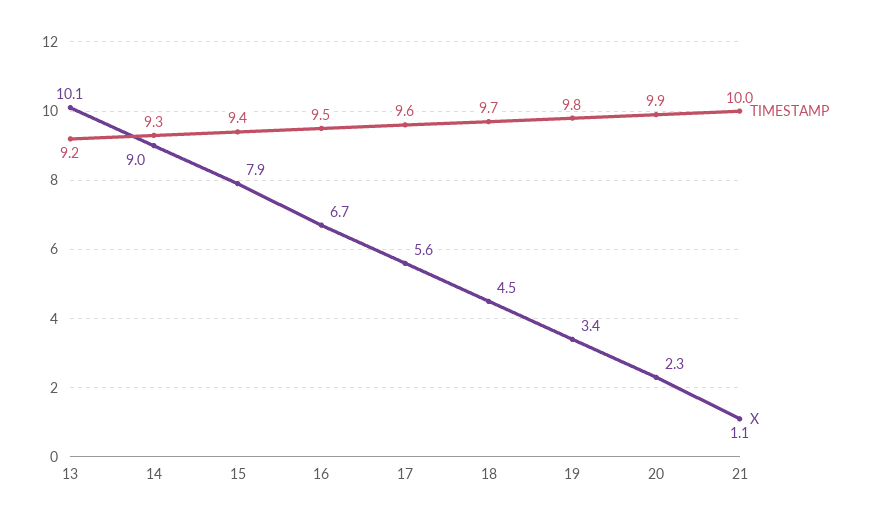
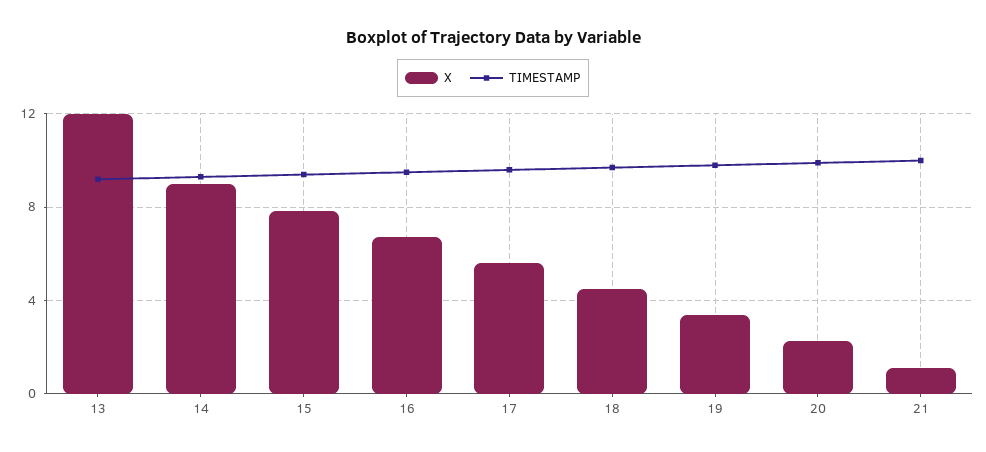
X, 13: 10.1 -> 12

